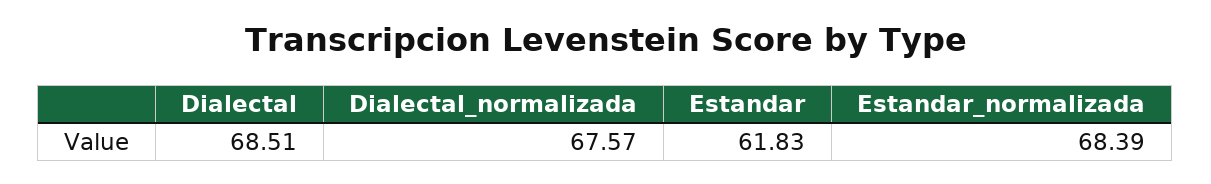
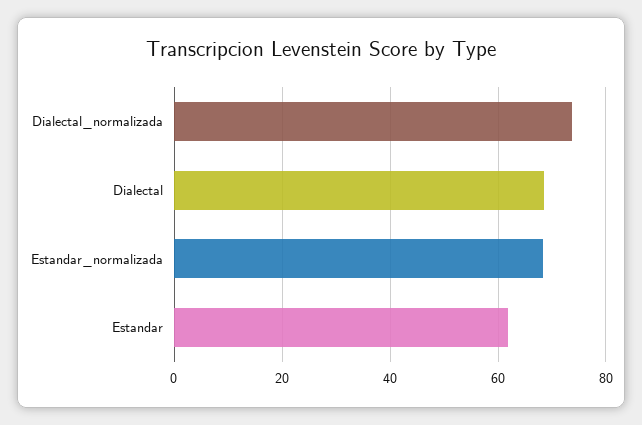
Dialectal_normalizada: 67.57 -> 74

